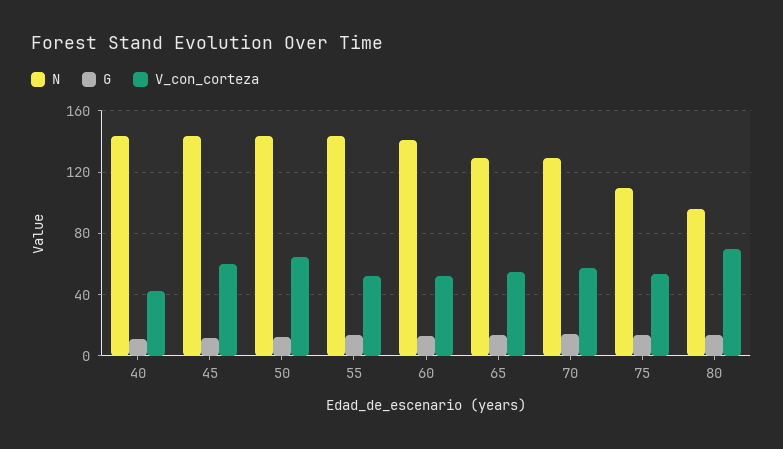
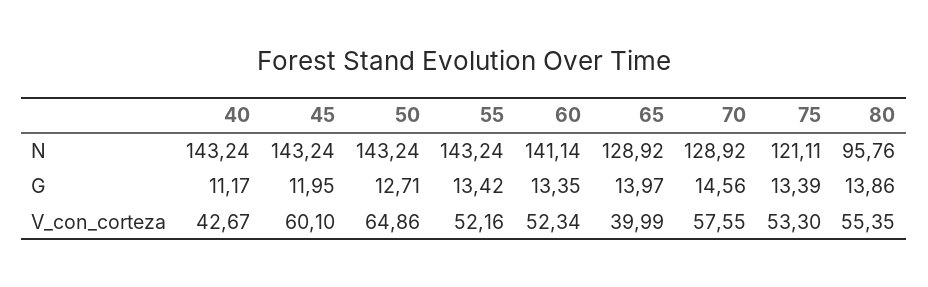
V_con_corteza, 65: 55 -> 39.99
N, 75: 110 -> 121.11
V_con_corteza, 80: 70 -> 55.35

